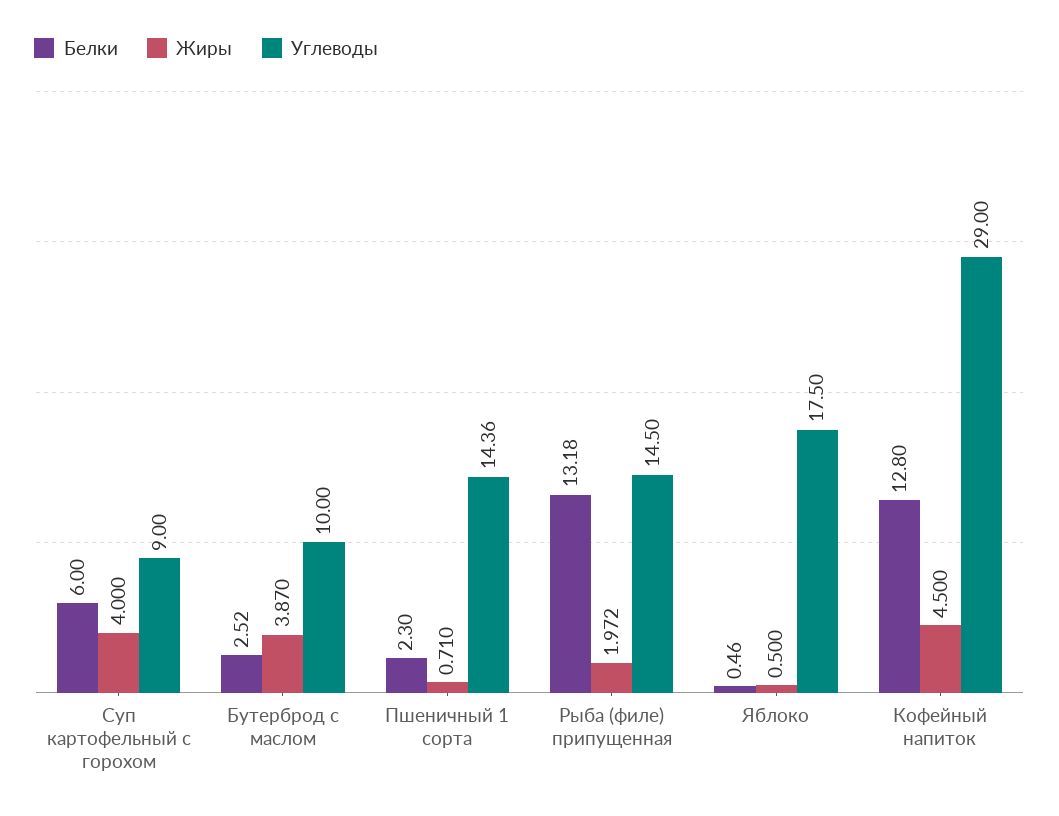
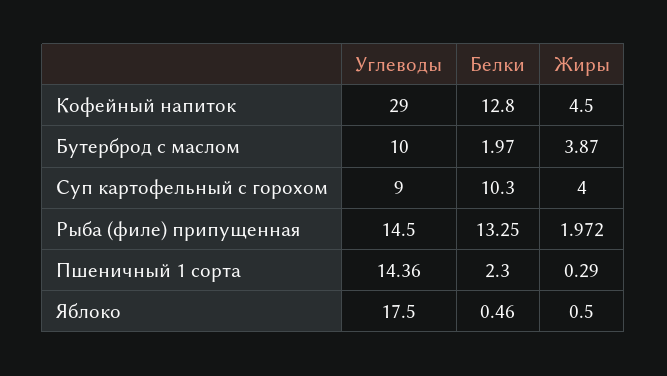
Белки, Суп картофельный с горохом: 6 -> 10.3
Белки, Бутерброд с маслом: 2.52 -> 1.97
Жиры, Пшеничный 1 сорта: 0.71 -> 0.29
Белки, Рыба (филе) припущенная: 13.18 -> 13.25

